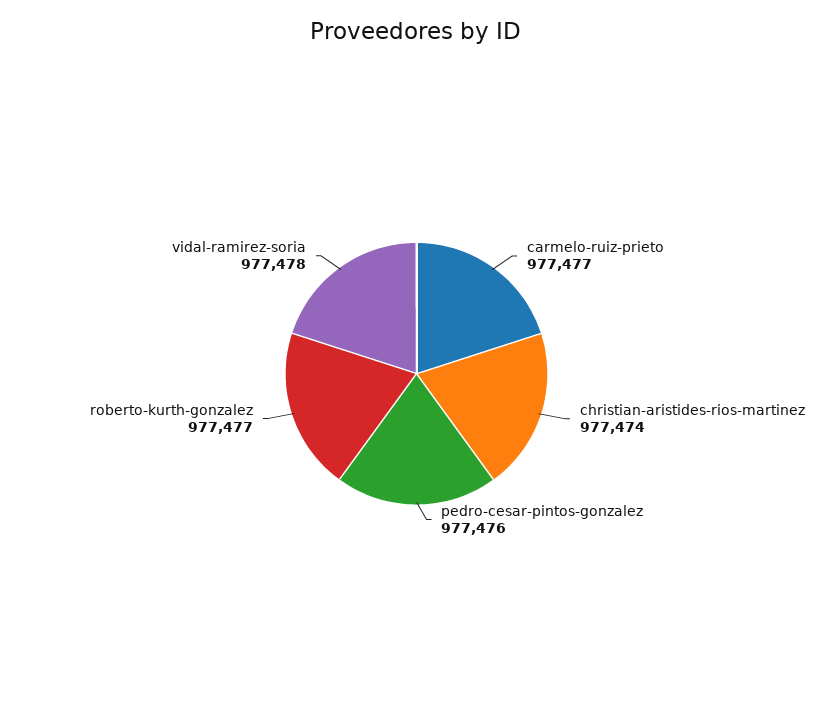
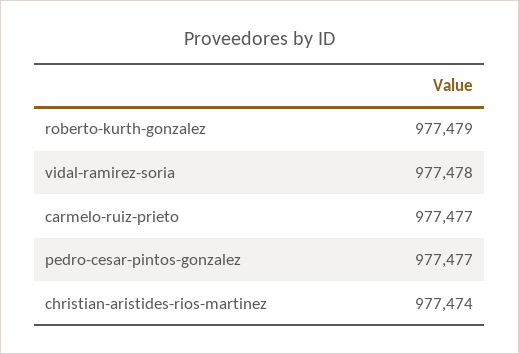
pedro-cesar-pintos-gonzalez: 977476 -> 977477
roberto-kurth-gonzalez: 977477 -> 977479

